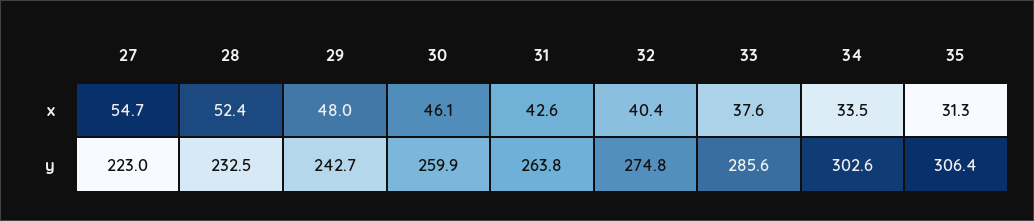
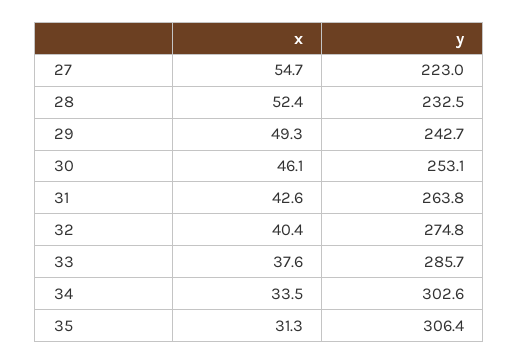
29, x: 48 -> 49.3
30, y: 259.9 -> 253.1
33, y: 285.6 -> 285.7

